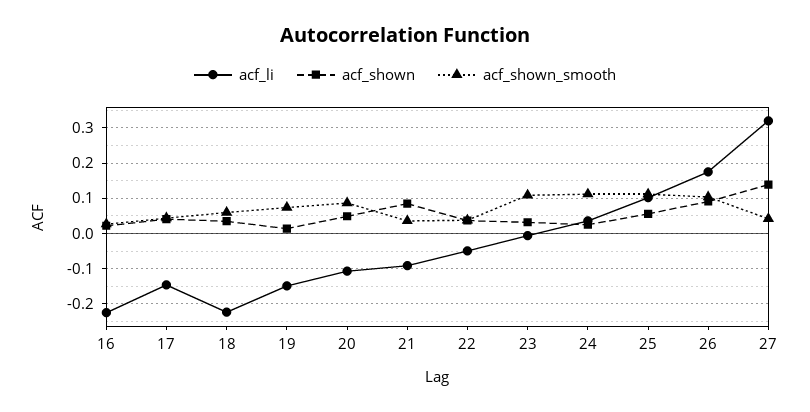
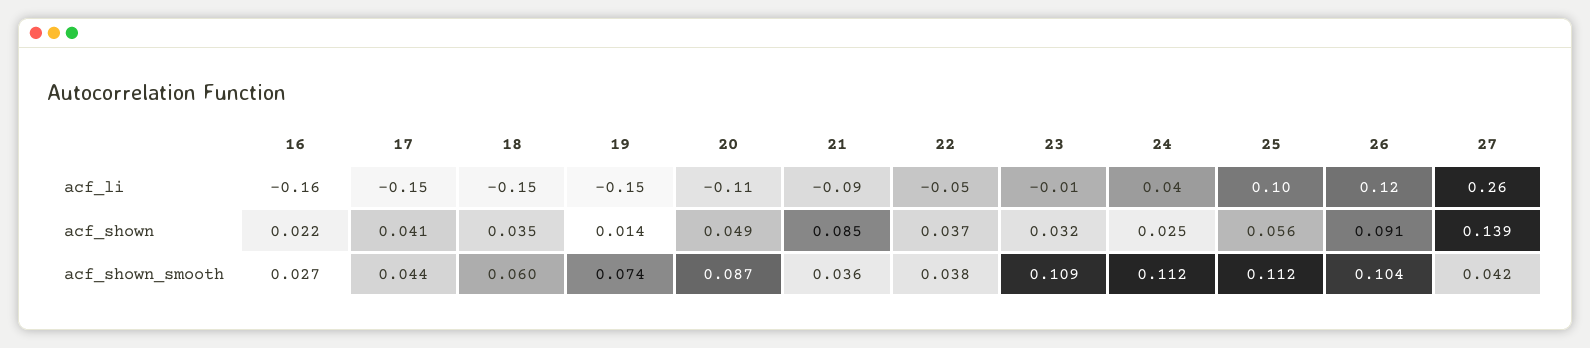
acf_li, 16: -0.22 -> -0.16
acf_li, 18: -0.22 -> -0.15
acf_li, 26: 0.18 -> 0.12
acf_li, 27: 0.32 -> 0.26

